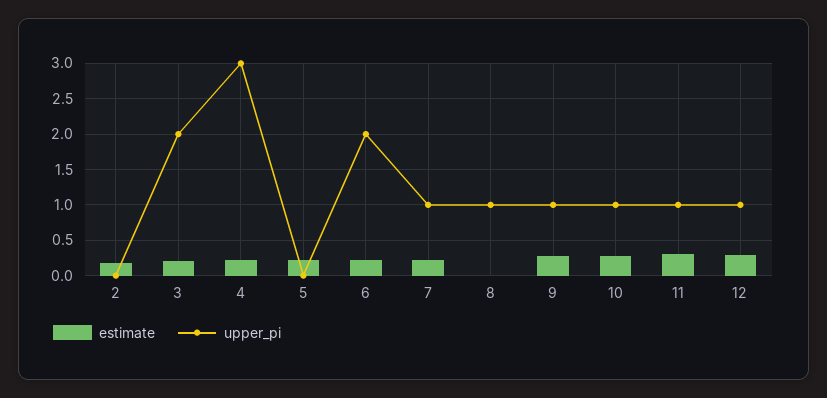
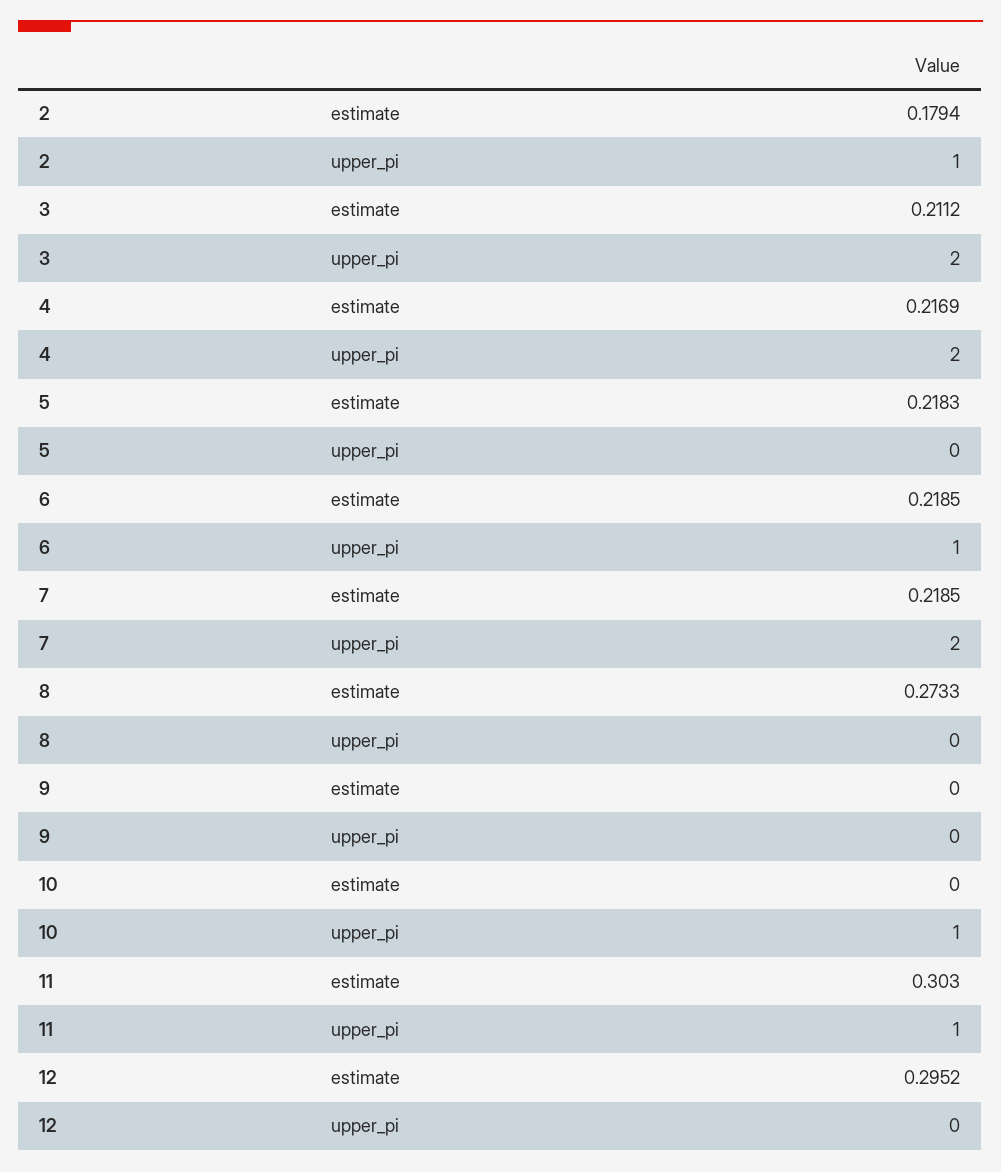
upper_pi, 2: 0 -> 1
upper_pi, 4: 3 -> 2
upper_pi, 6: 2 -> 1
upper_pi, 7: 1 -> 2
estimate, 8: 0 -> 0.2733
upper_pi, 8: 1 -> 0
estimate, 9: 0.3 -> 0
upper_pi, 9: 1 -> 0
estimate, 10: 0.3 -> 0
upper_pi, 12: 1 -> 0

